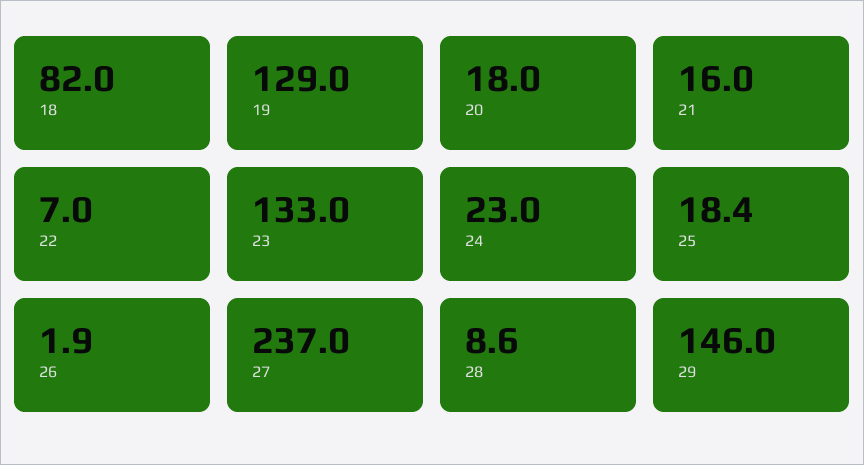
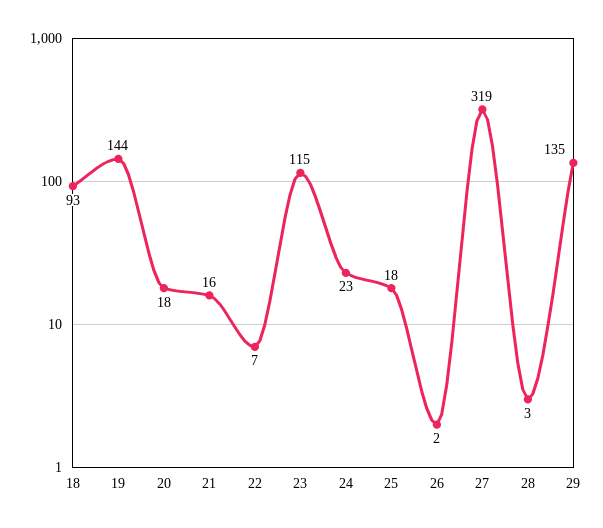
18: 82 -> 93
19: 129 -> 144
23: 133 -> 115
27: 237 -> 319
28: 8.6 -> 3
29: 146 -> 135

